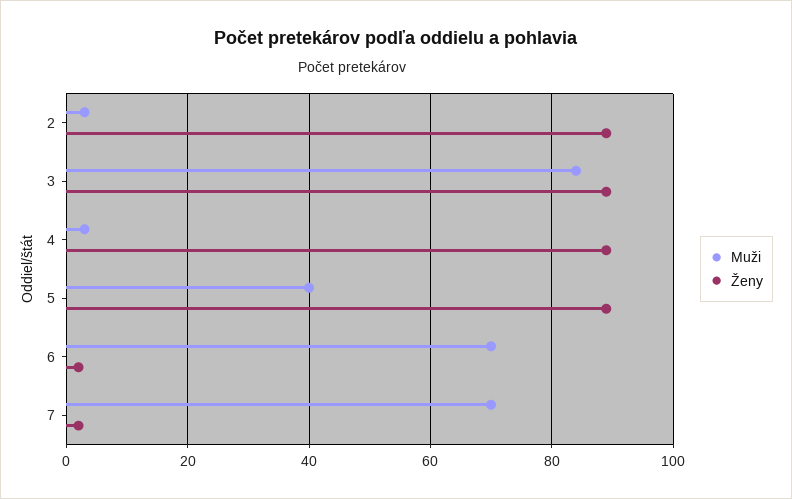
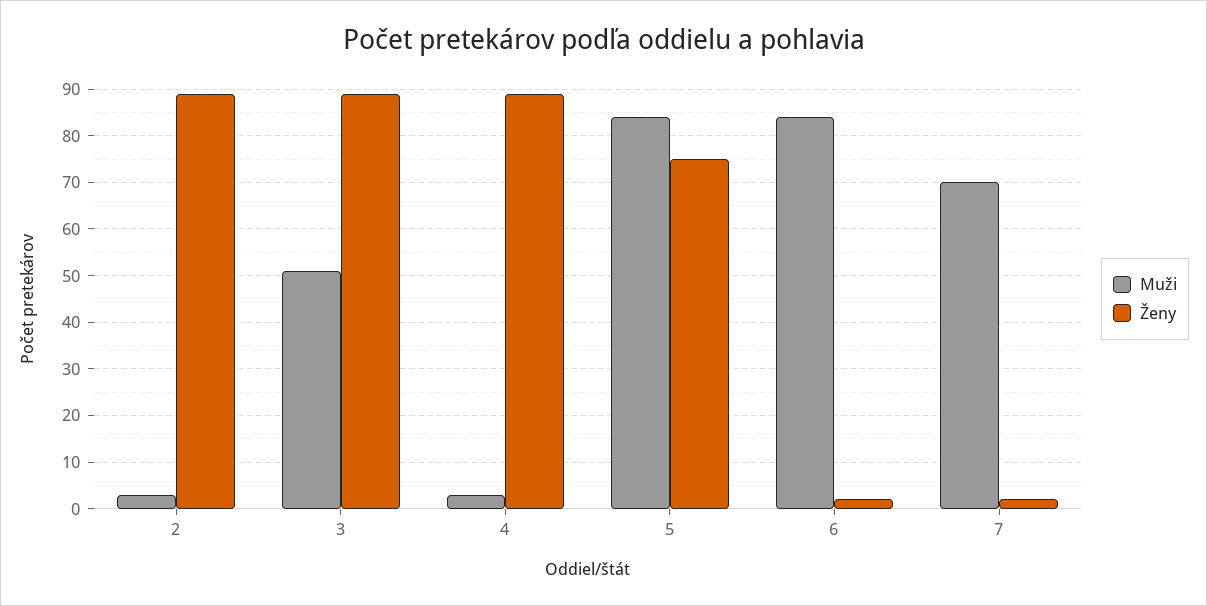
Muži, 3: 85 -> 50
Muži, 5: 40 -> 85
Ženy, 5: 90 -> 75
Muži, 6: 70 -> 85

